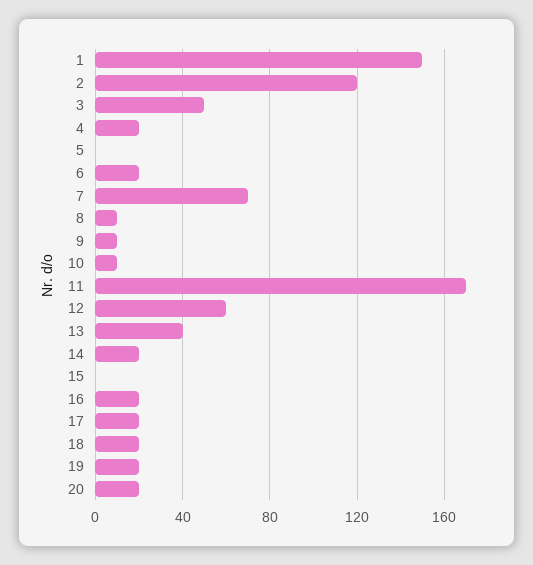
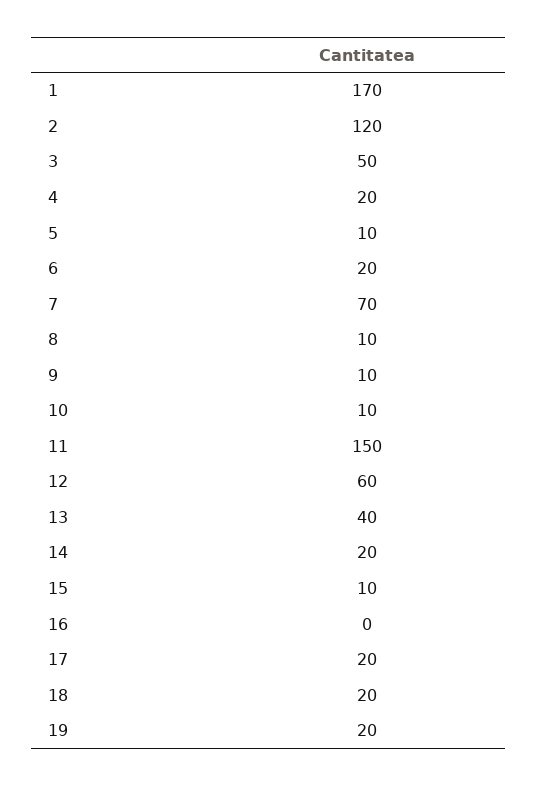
1: 150 -> 170
5: 0 -> 10
11: 170 -> 150
15: 0 -> 10
16: 20 -> 0
20: 20 -> none

